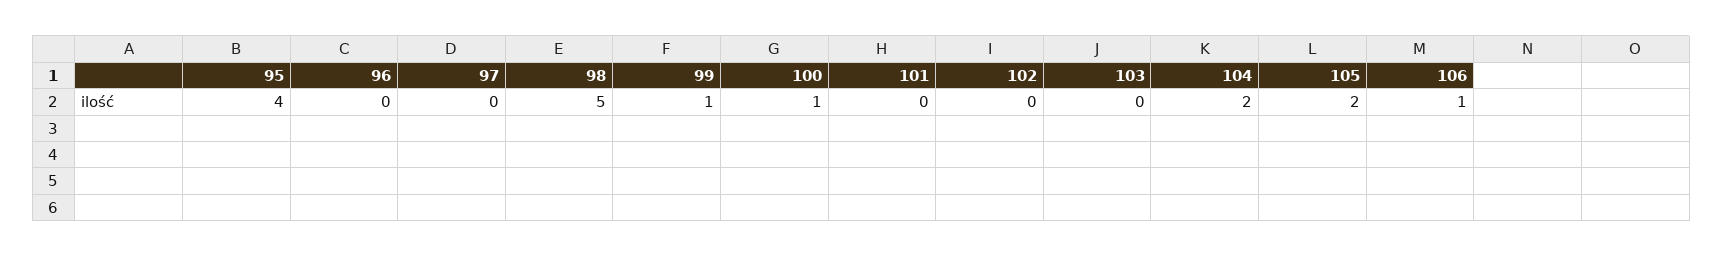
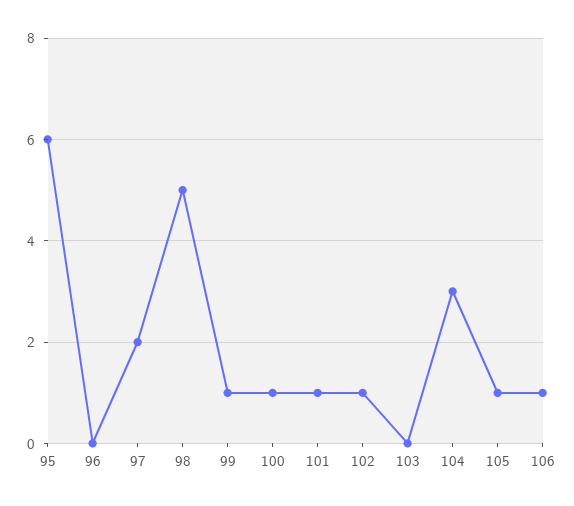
95: 4 -> 6
97: 0 -> 2
101: 0 -> 1
102: 0 -> 1
104: 2 -> 3
105: 2 -> 1

